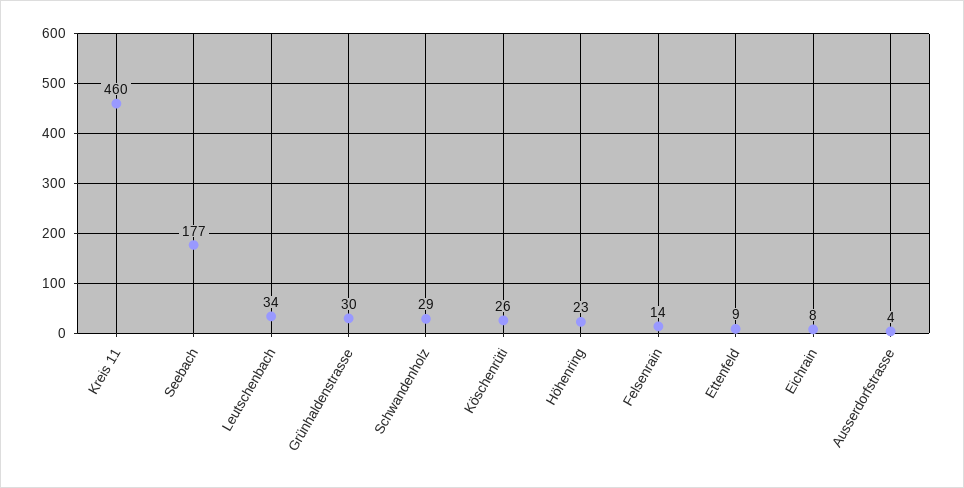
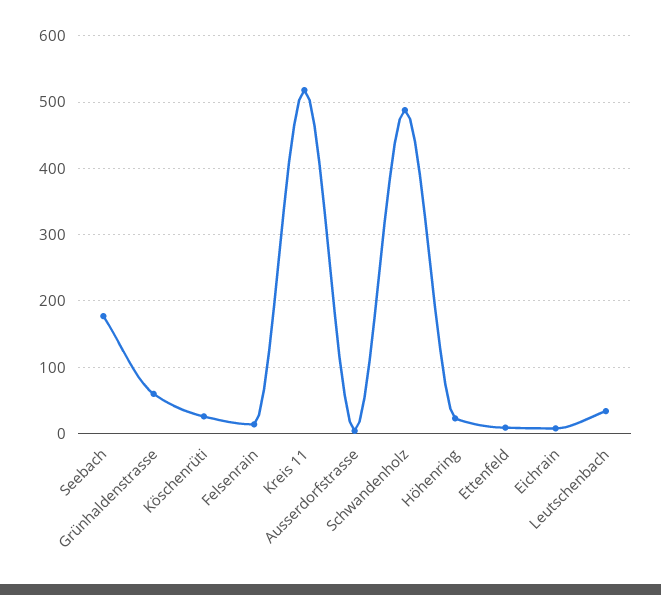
Kreis 11: 460 -> 520
Grünhaldenstrasse: 30 -> 60
Schwandenholz: 29 -> 490

